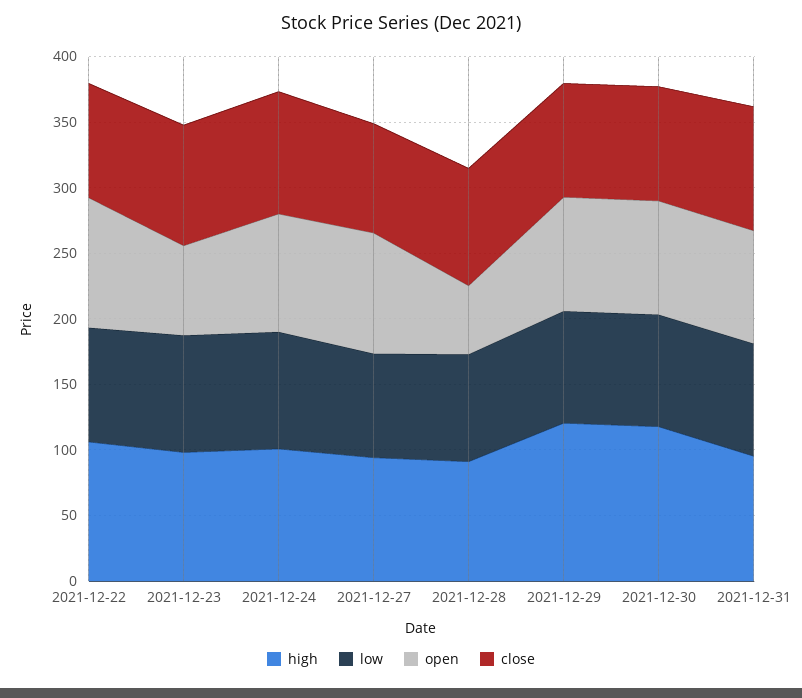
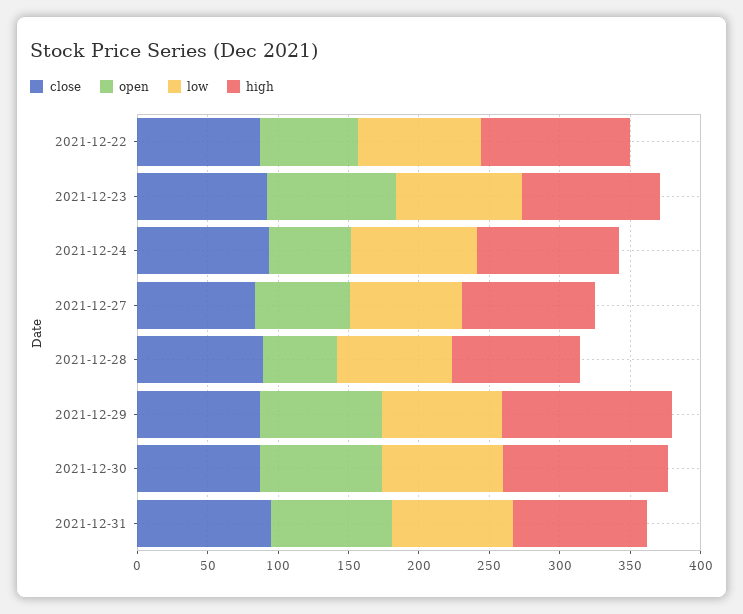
open, 2021-12-22: 100 -> 70
open, 2021-12-23: 70 -> 90
open, 2021-12-24: 90 -> 60
open, 2021-12-27: 90 -> 70

